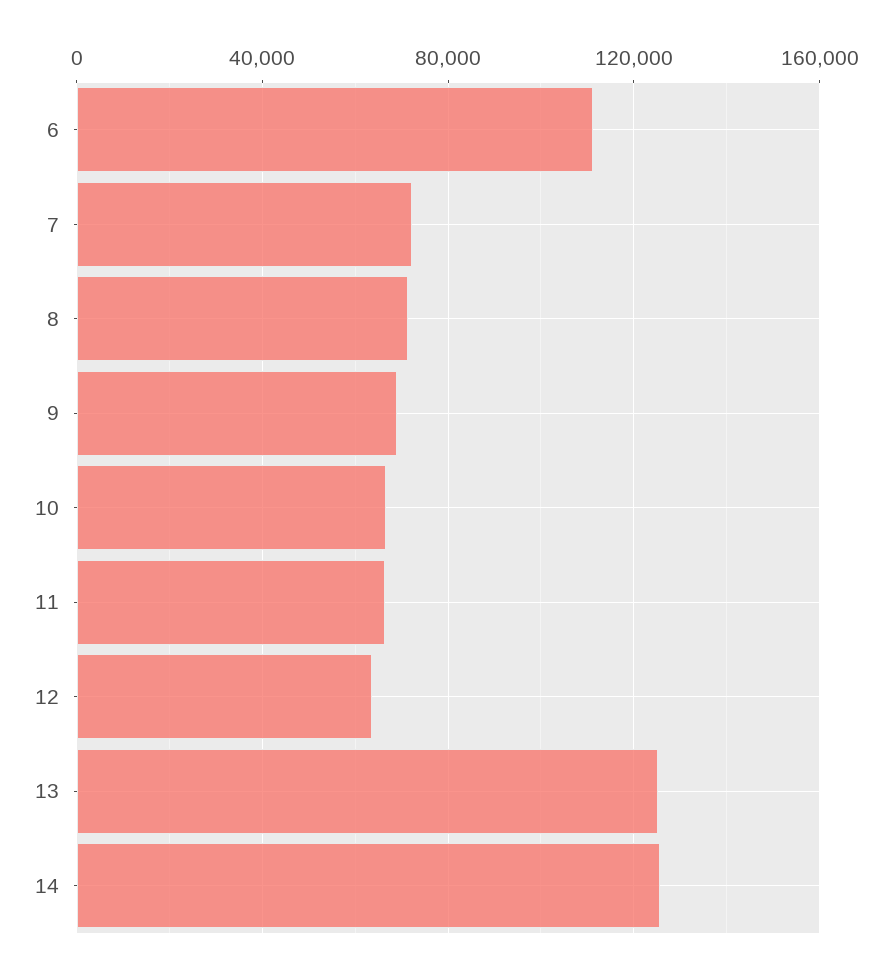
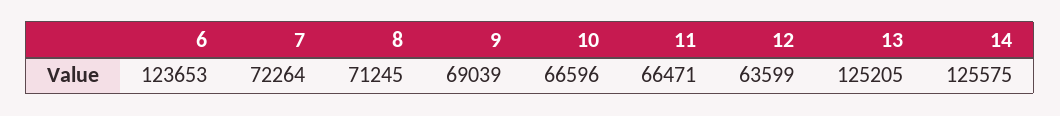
6: 110000 -> 123653

